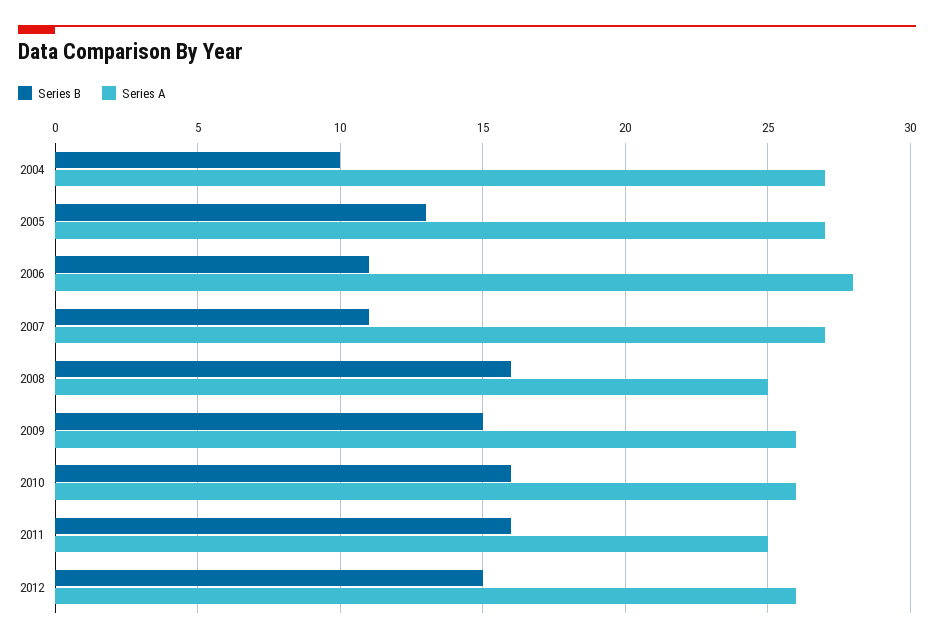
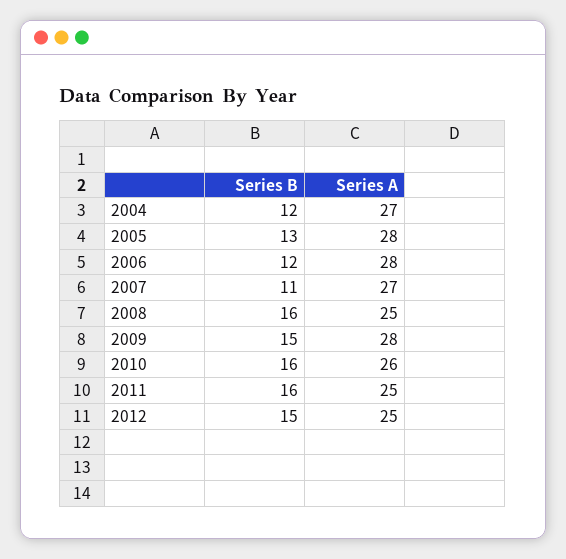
Series B, 2004: 10 -> 12
Series A, 2005: 27 -> 28
Series B, 2006: 11 -> 12
Series A, 2009: 26 -> 28
Series A, 2012: 26 -> 25

